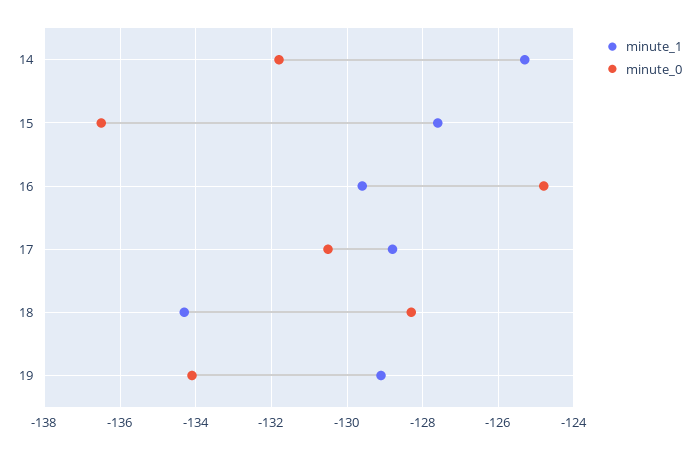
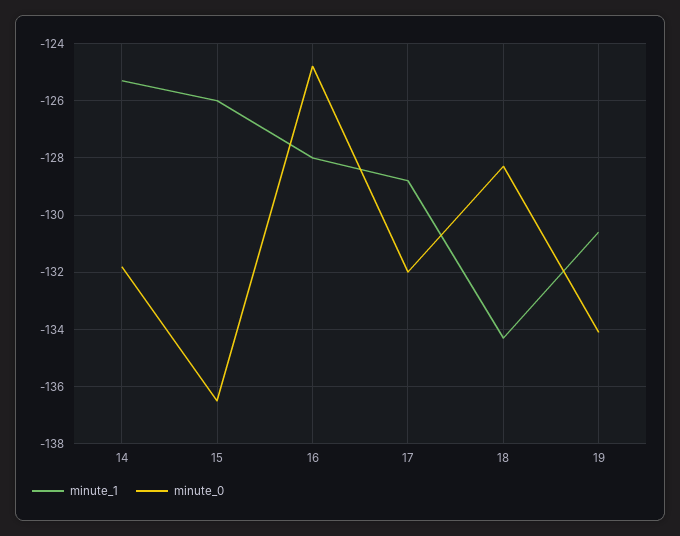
minute_1, 15: -127.5 -> -126
minute_1, 16: -129.5 -> -128
minute_0, 17: -130.5 -> -132
minute_1, 19: -129 -> -130.5

